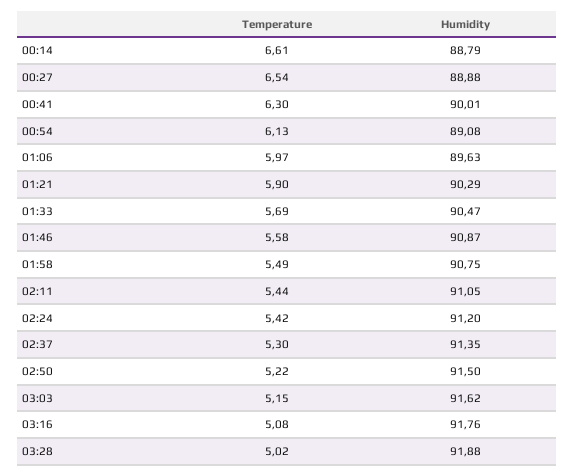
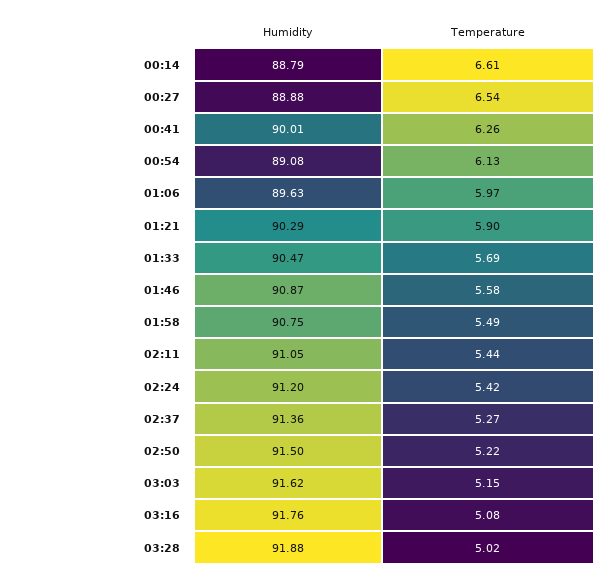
Temperature, 00:41: 6.3 -> 6.26
Temperature, 02:37: 5.3 -> 5.27
Humidity, 02:37: 91.35 -> 91.36

